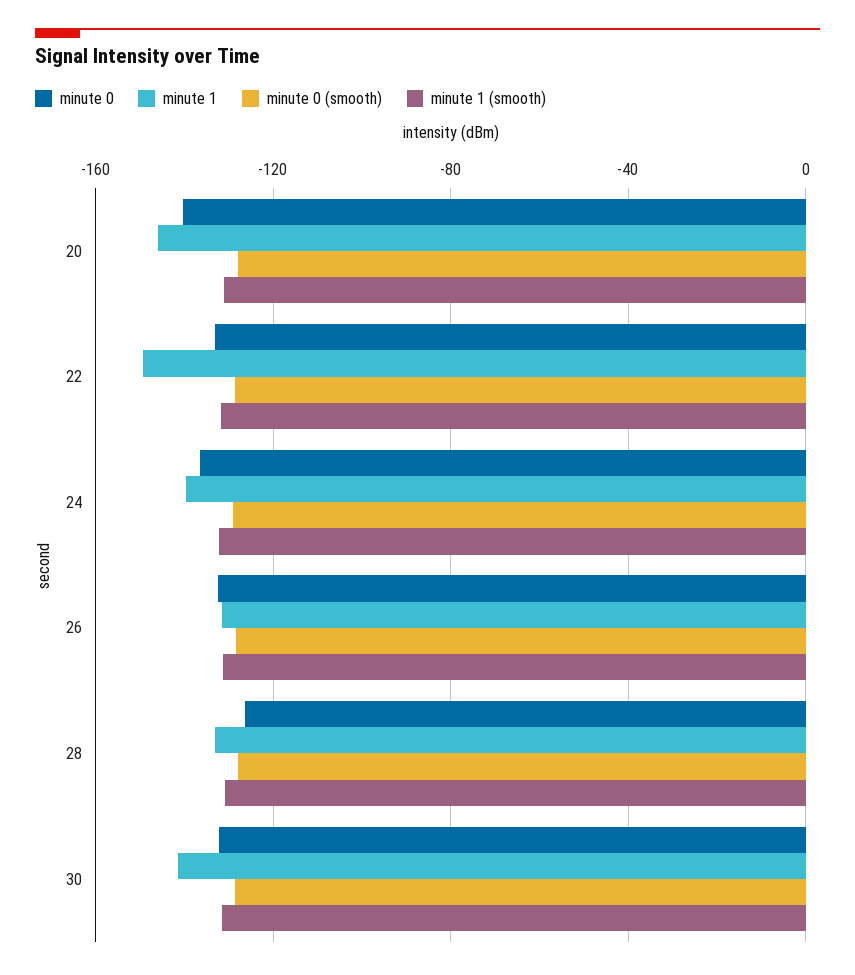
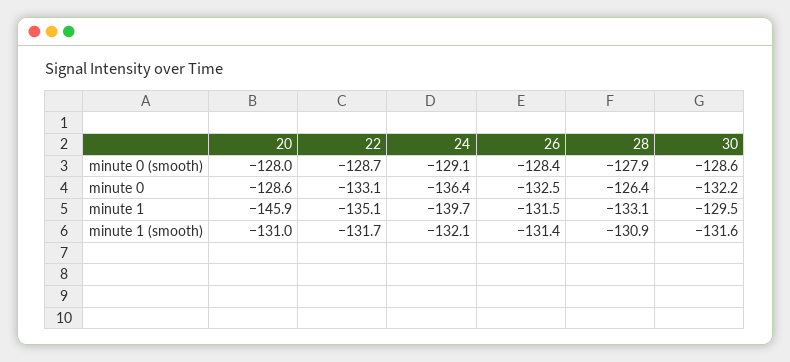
minute 0, 20: -140 -> -128.6
minute 1, 22: -150 -> -135.1
minute 1, 30: -140 -> -129.5

